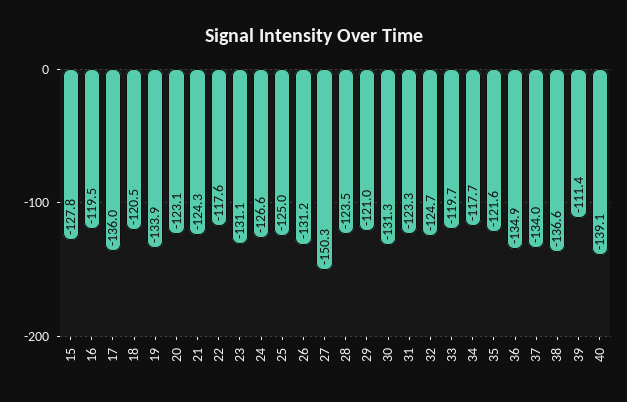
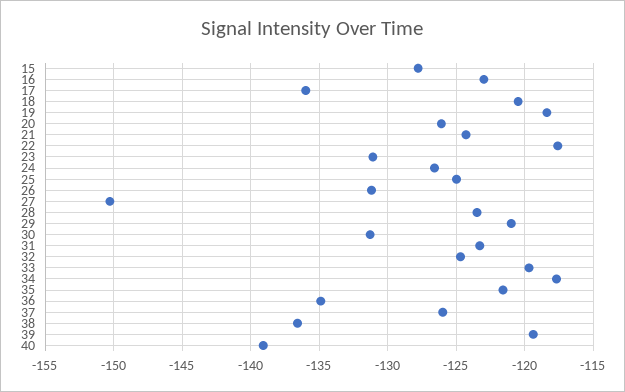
16: -119.5 -> -123
19: -133.9 -> -118.5
20: -123.1 -> -126
37: -134 -> -126
39: -111.4 -> -119.5

